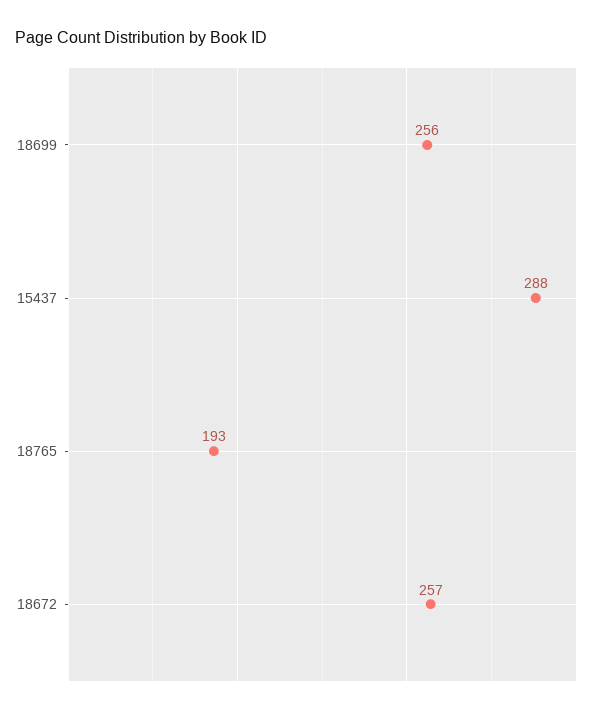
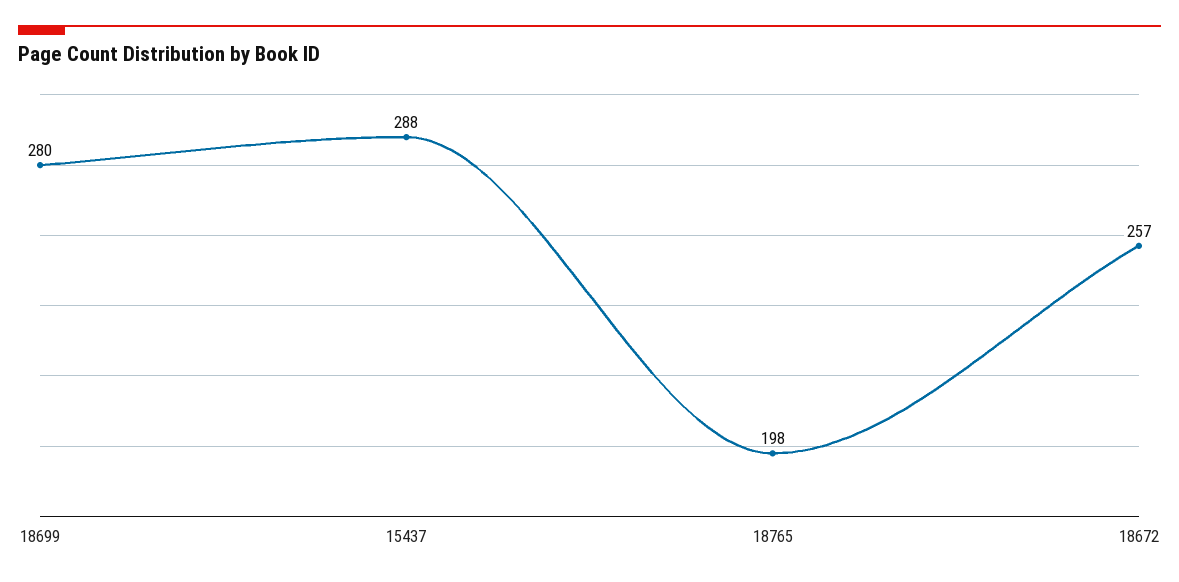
18699: 256 -> 280
18765: 193 -> 198

